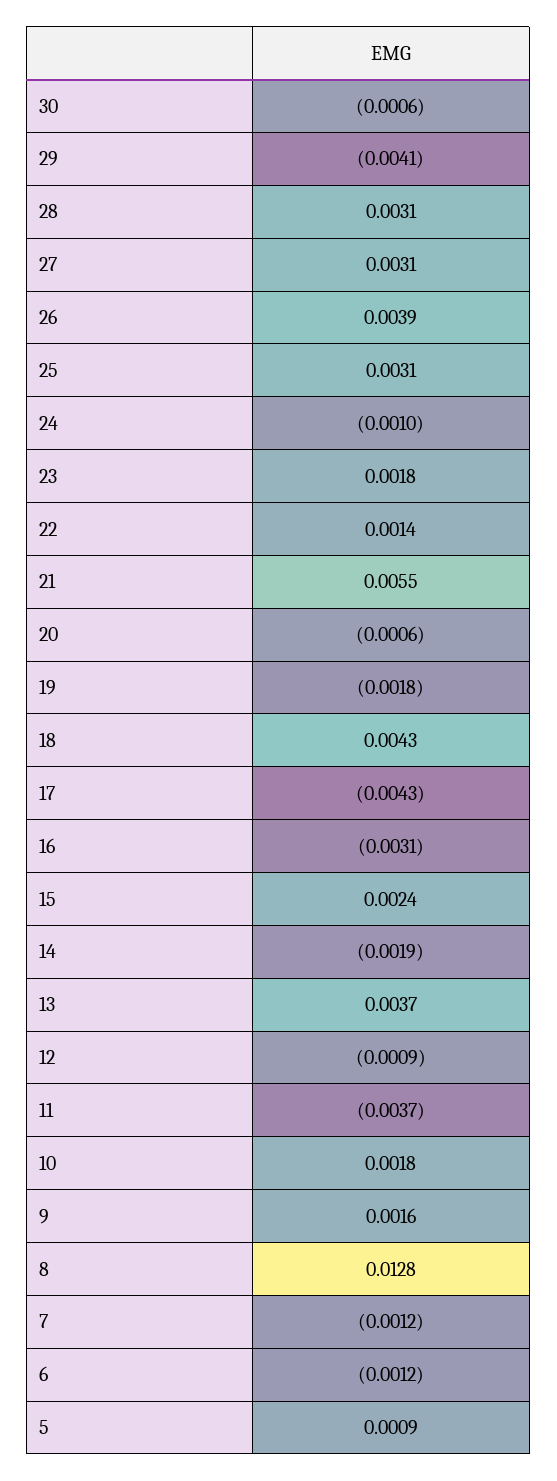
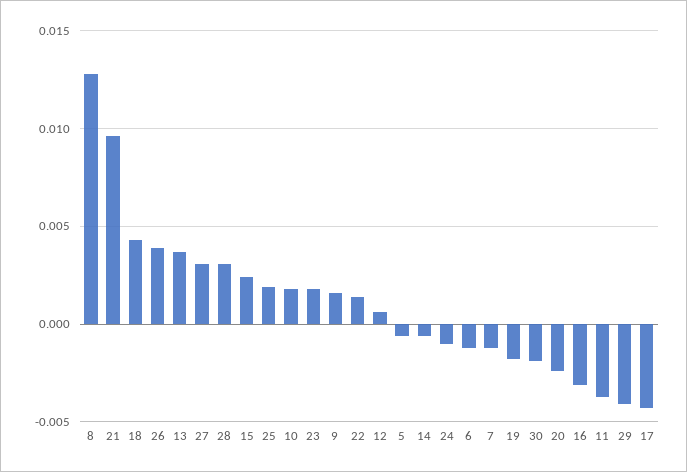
30: -0.0006 -> -0.002
25: 0.0031 -> 0.002
21: 0.0055 -> 0.0095
20: -0.0006 -> -0.0025
14: -0.0019 -> -0.0005
12: -0.0009 -> 0.0005
5: 0.0009 -> -0.0005

